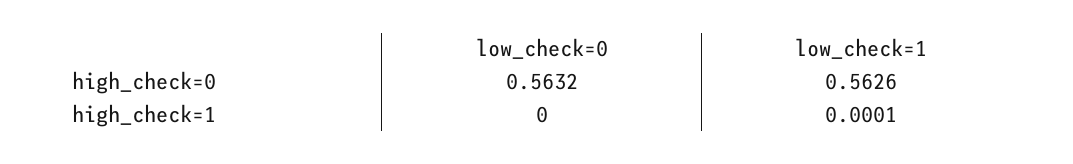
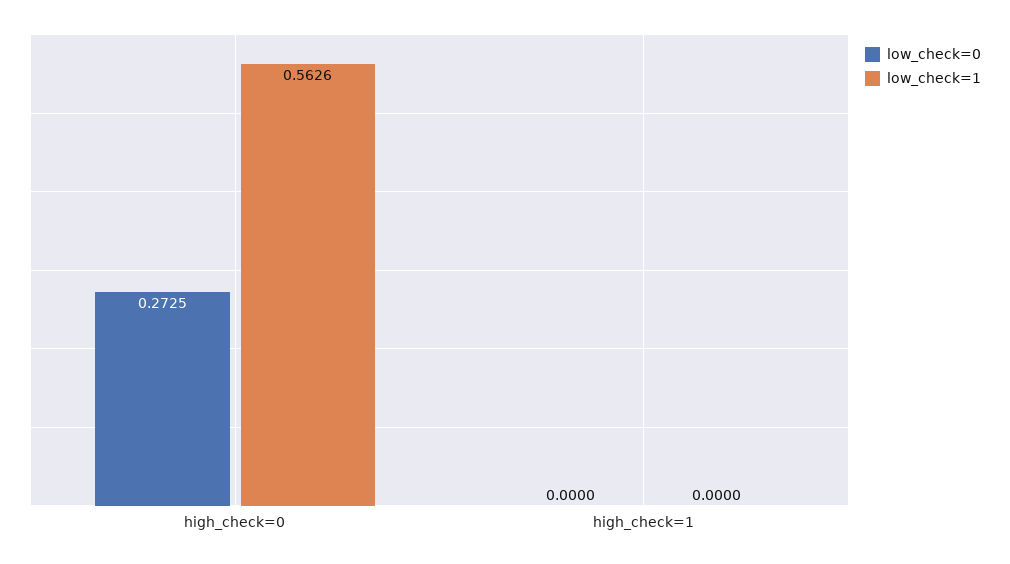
low_check=0, high_check=0: 0.5632 -> 0.2725
low_check=1, high_check=1: 0.0001 -> 0

